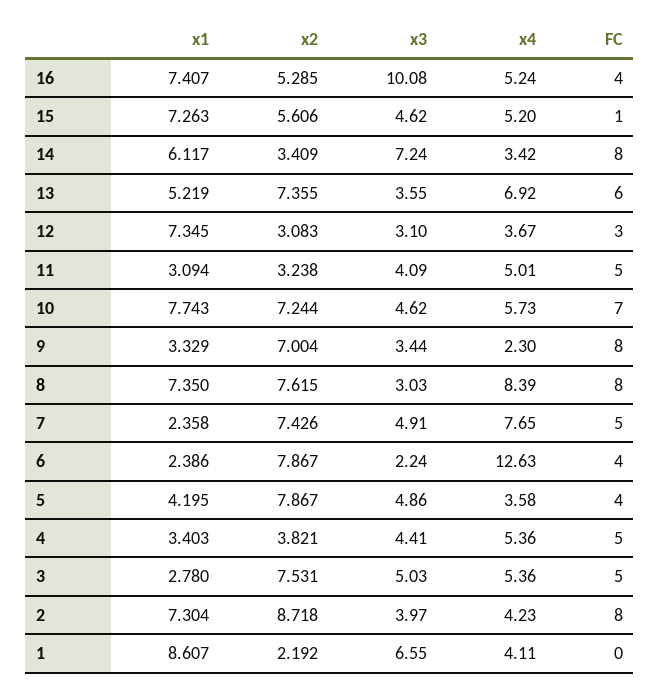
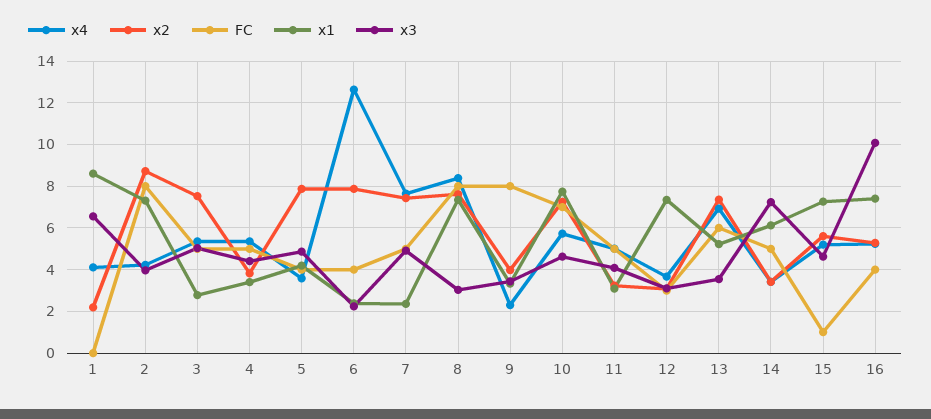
FC, 14: 8 -> 5
x2, 9: 7.004 -> 4

